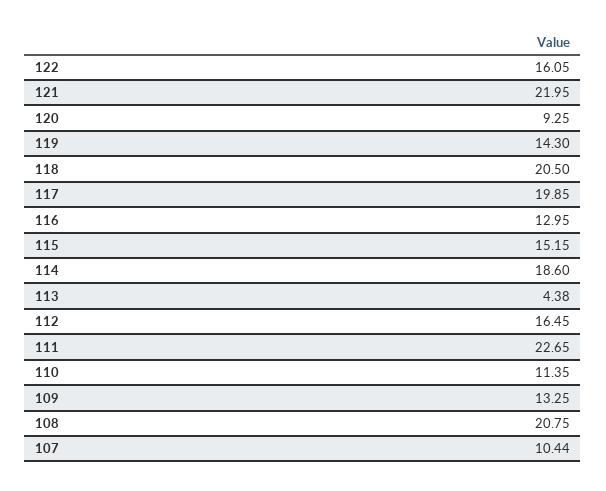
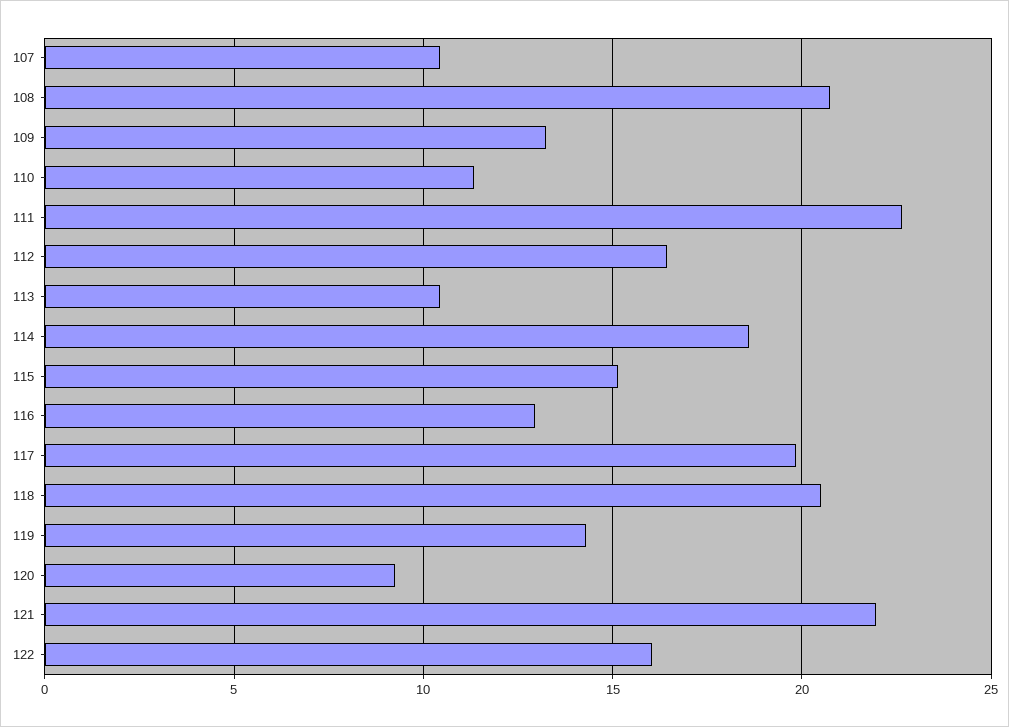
113: 4.38 -> 10.5

